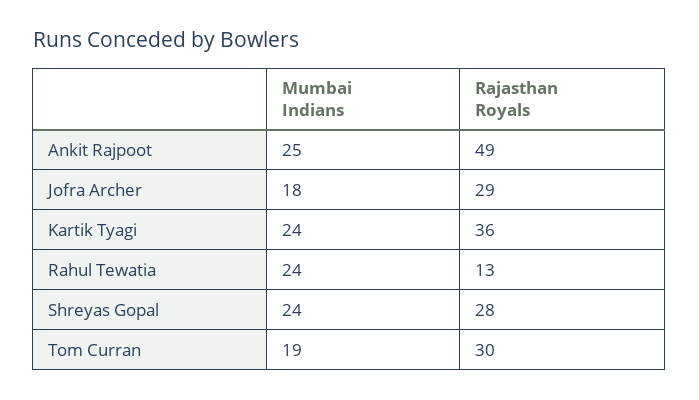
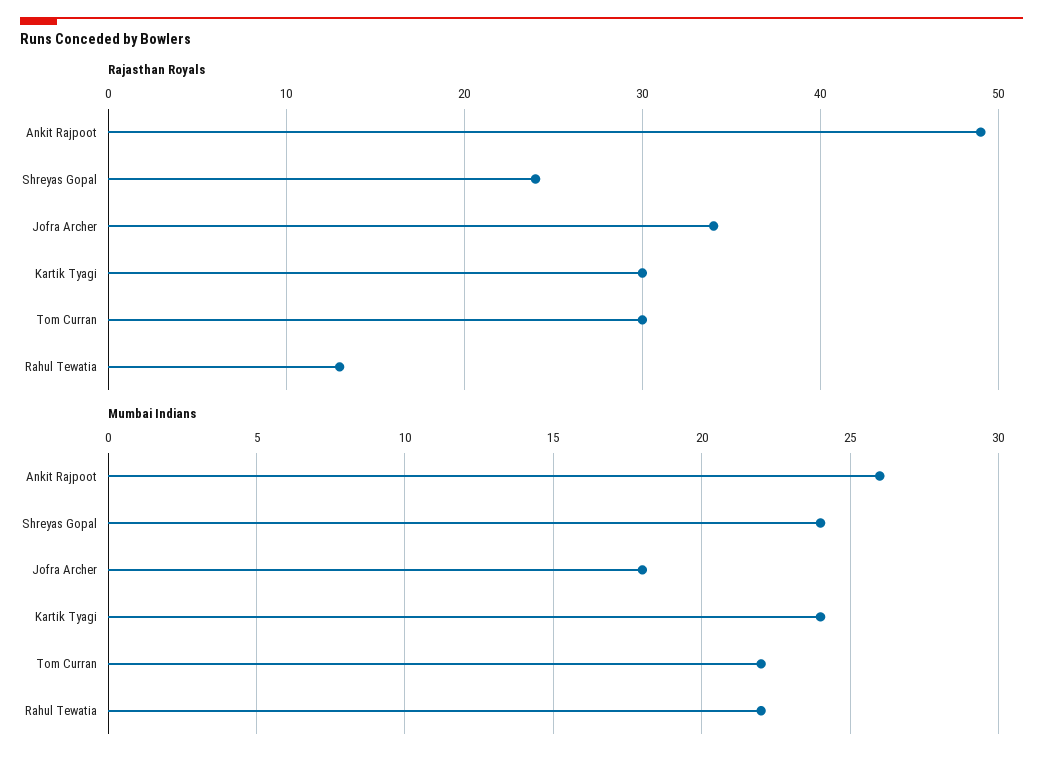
Mumbai Indians, Ankit Rajpoot: 25 -> 26
Rajasthan Royals, Jofra Archer: 29 -> 34
Rajasthan Royals, Kartik Tyagi: 36 -> 30
Mumbai Indians, Rahul Tewatia: 24 -> 22
Rajasthan Royals, Shreyas Gopal: 28 -> 24
Mumbai Indians, Tom Curran: 19 -> 22

